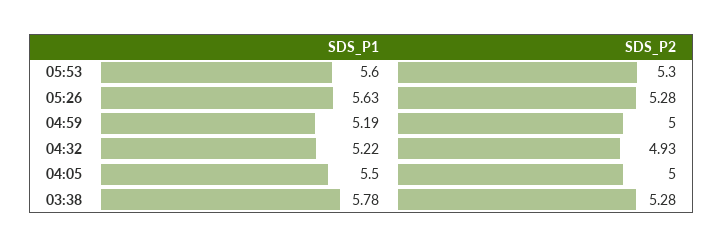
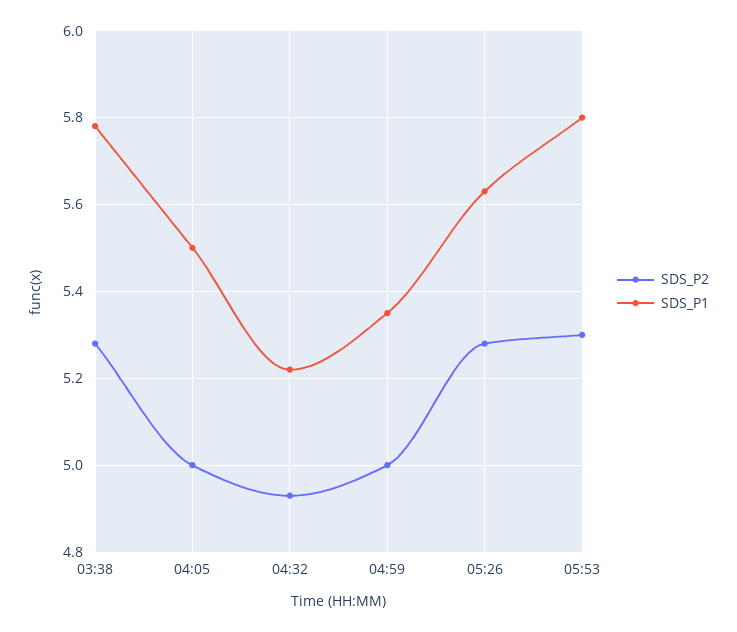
SDS_P1, 05:53: 5.6 -> 5.8
SDS_P1, 04:59: 5.19 -> 5.35

